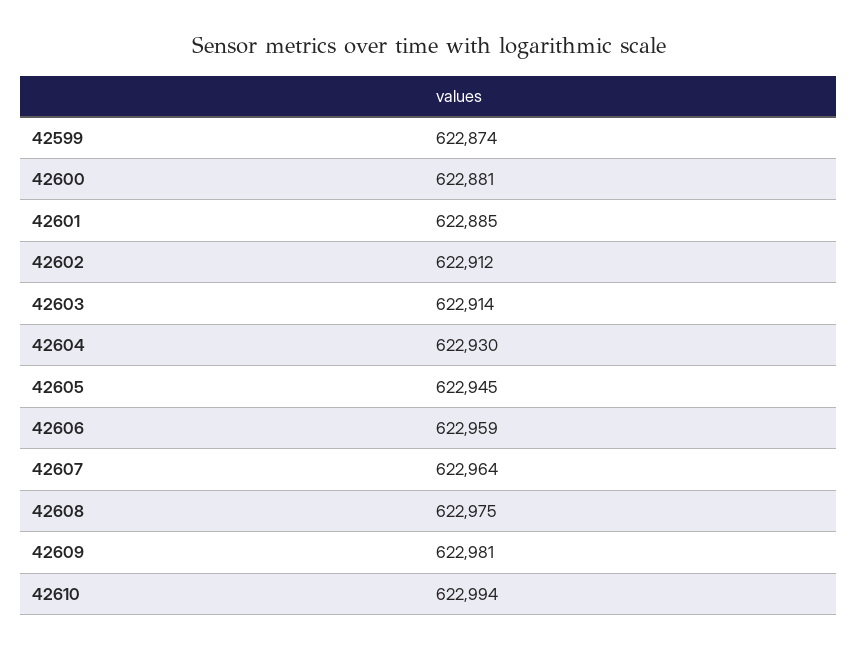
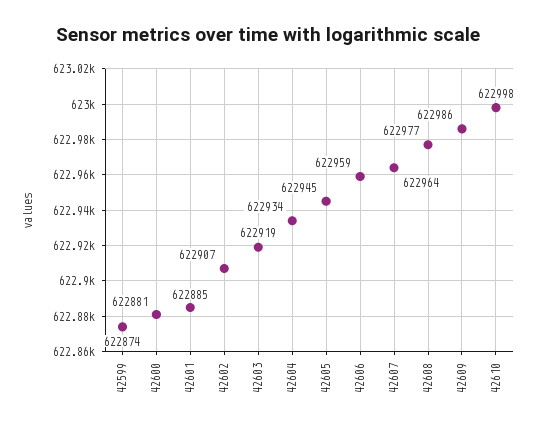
42602: 622912 -> 622907
42603: 622914 -> 622919
42604: 622930 -> 622934
42608: 622975 -> 622977
42609: 622981 -> 622986
42610: 622994 -> 622998

